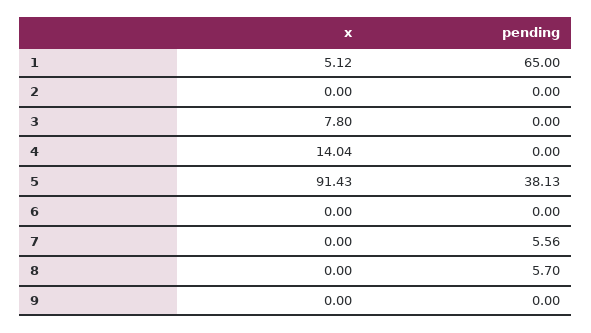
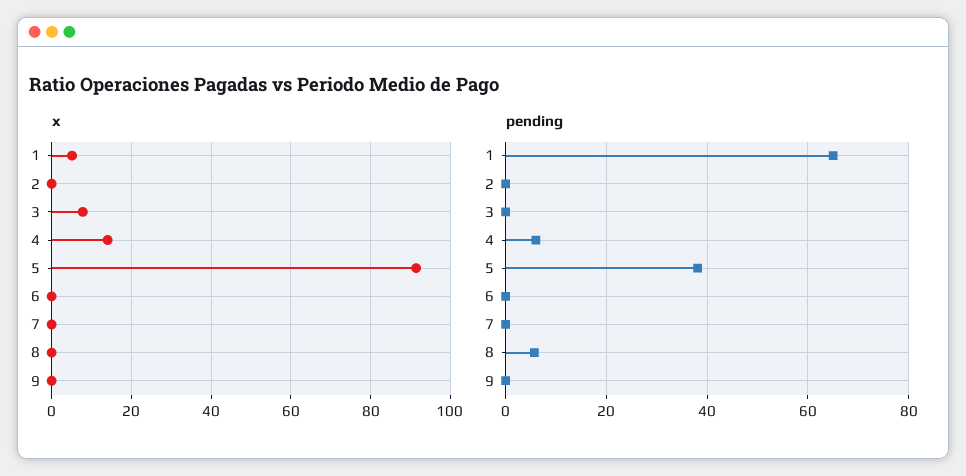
pending, 4: 0 -> 6
pending, 7: 5.56 -> 0

